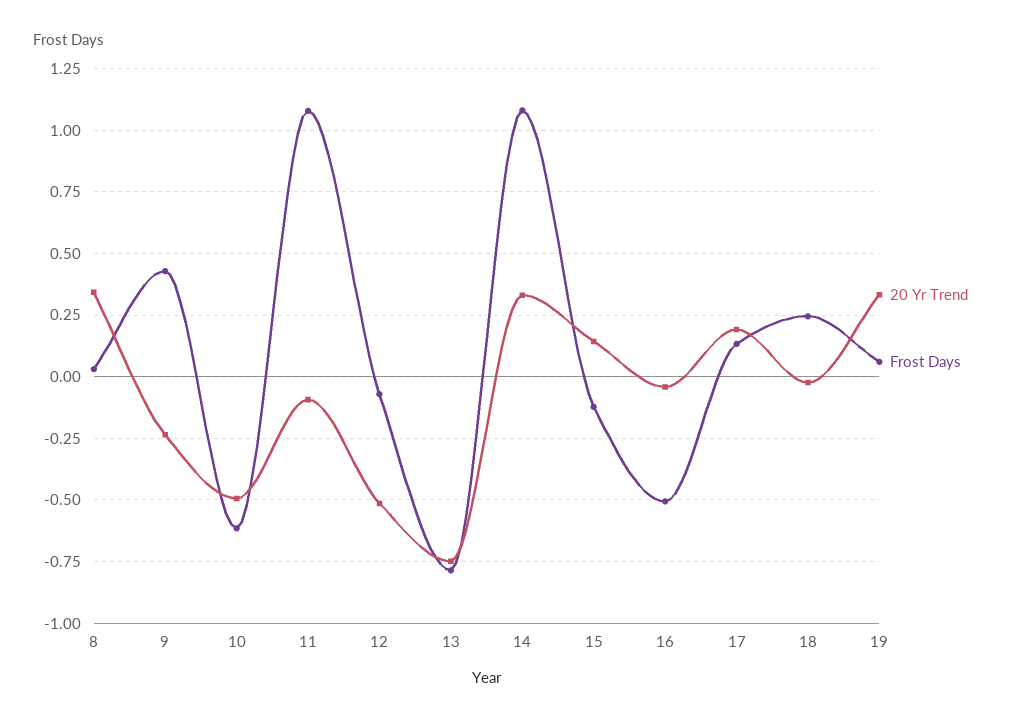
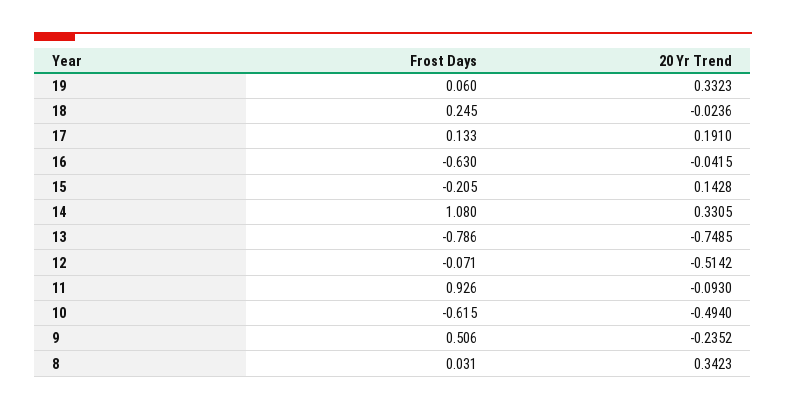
Frost Days, 9: 0.425 -> 0.506
Frost Days, 11: 1.075 -> 0.926
Frost Days, 15: -0.125 -> -0.205
Frost Days, 16: -0.5 -> -0.63

